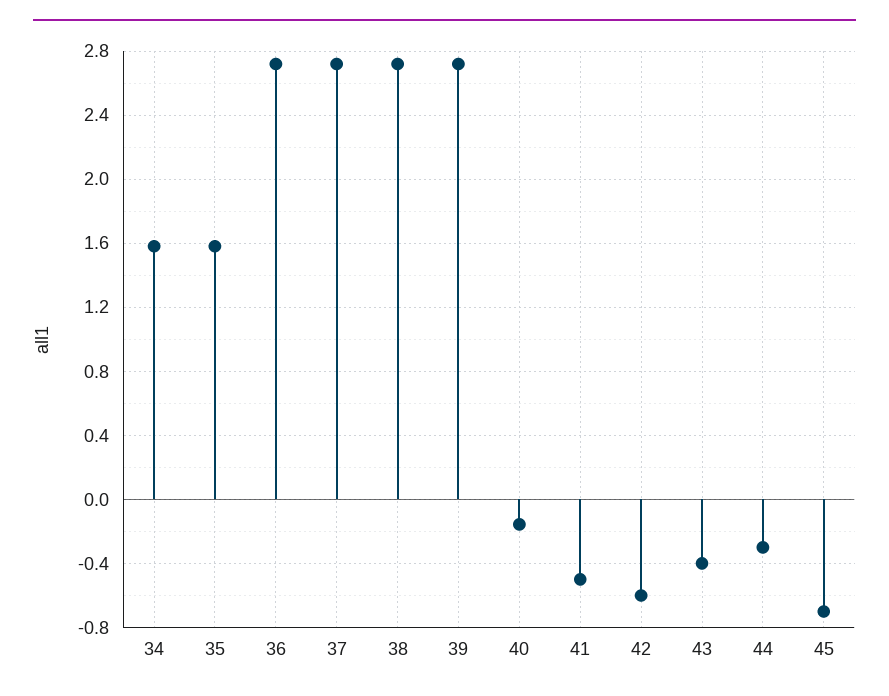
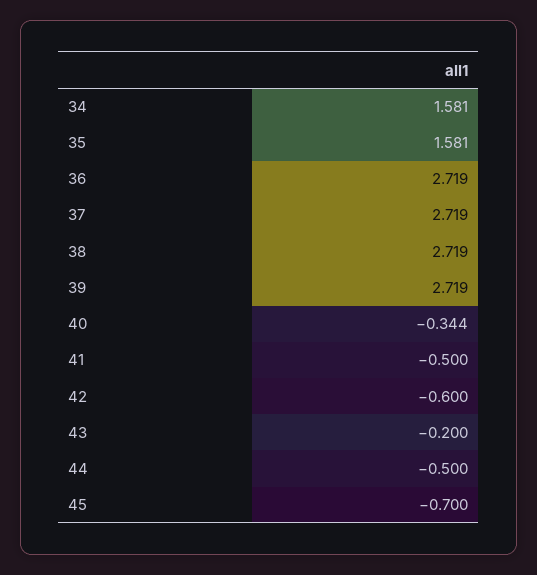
40: -0.15 -> -0.344
43: -0.4 -> -0.2
44: -0.3 -> -0.5

